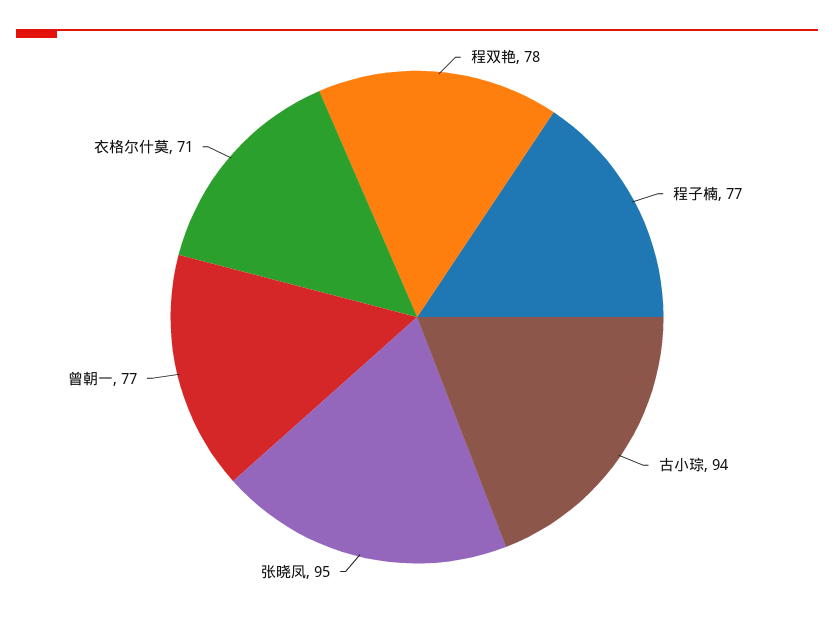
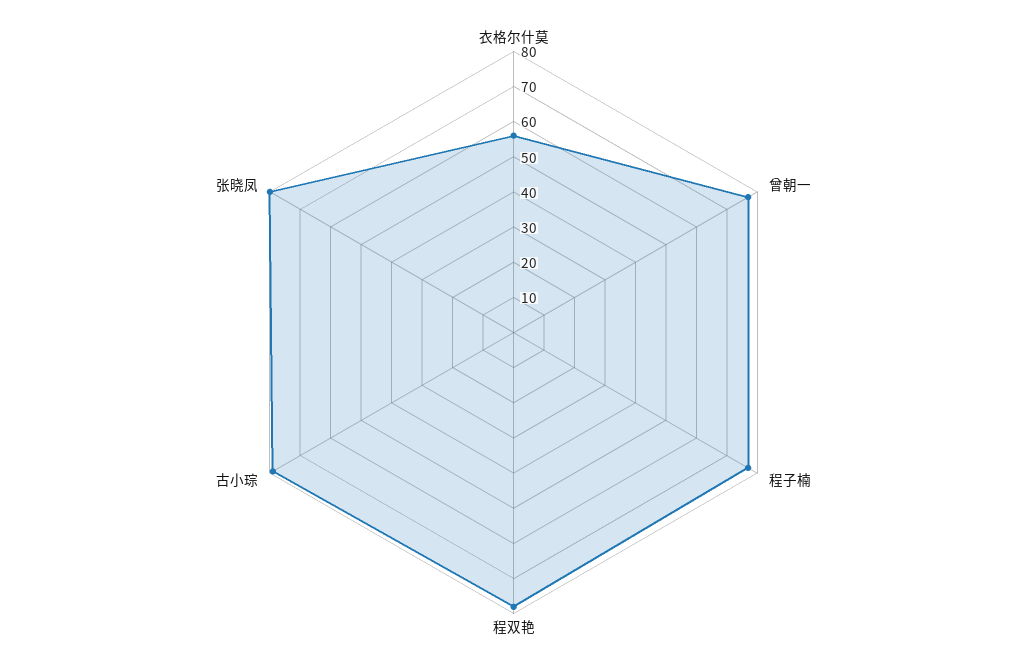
古小琮: 94 -> 80
张晓凤: 95 -> 80
衣格尔什莫: 71 -> 55

